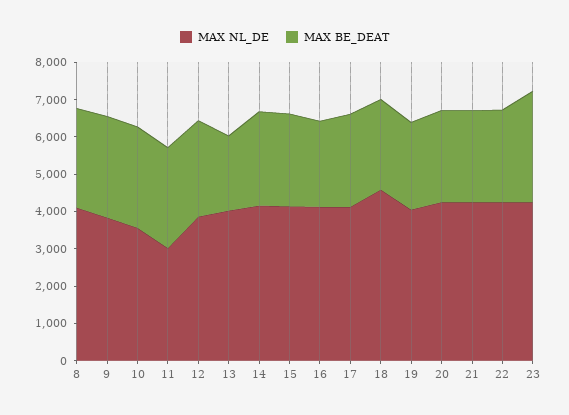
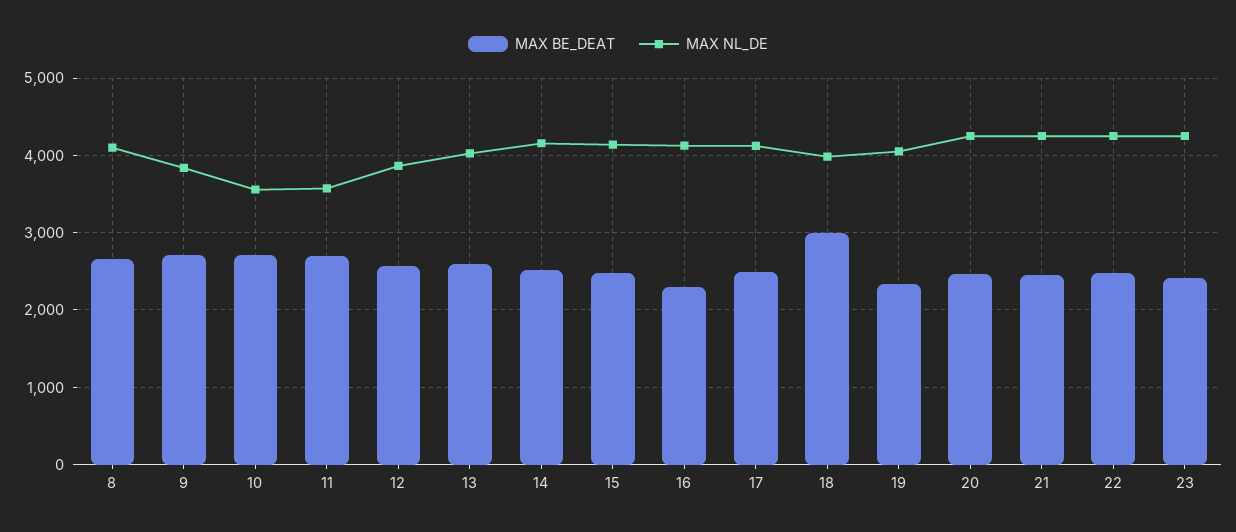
MAX NL_DE, 11: 3000 -> 3600
MAX BE_DEAT, 13: 2000 -> 2600
MAX NL_DE, 18: 4500 -> 4000
MAX BE_DEAT, 18: 2500 -> 3000
MAX BE_DEAT, 23: 3000 -> 2400

